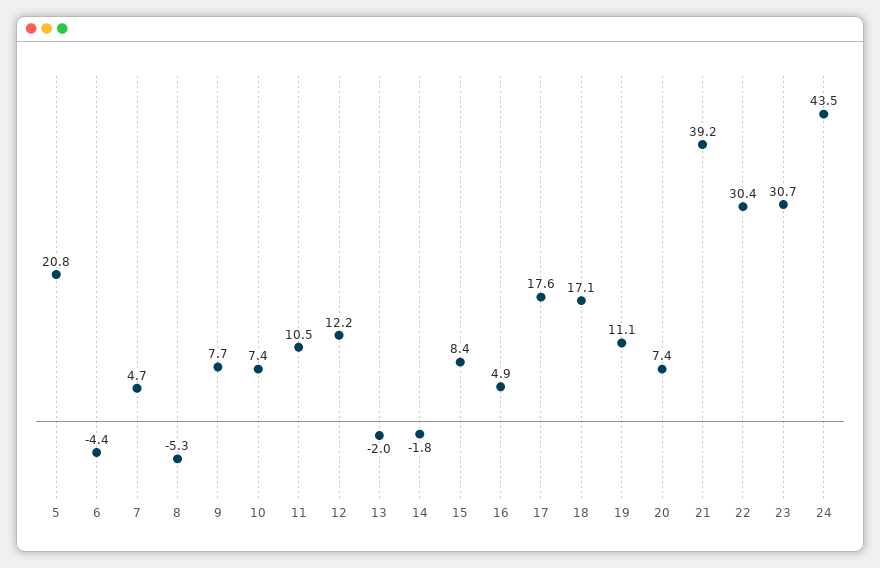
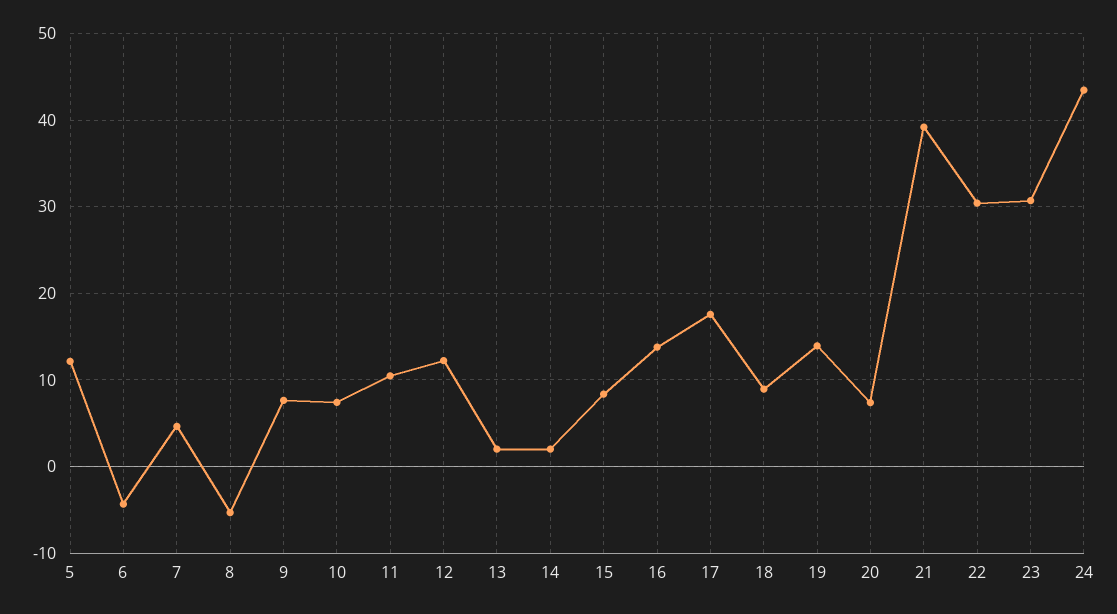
5: 20.8 -> 12
13: -2 -> 2
14: -1.8 -> 2
16: 4.9 -> 14
18: 17.1 -> 9
19: 11.1 -> 14

